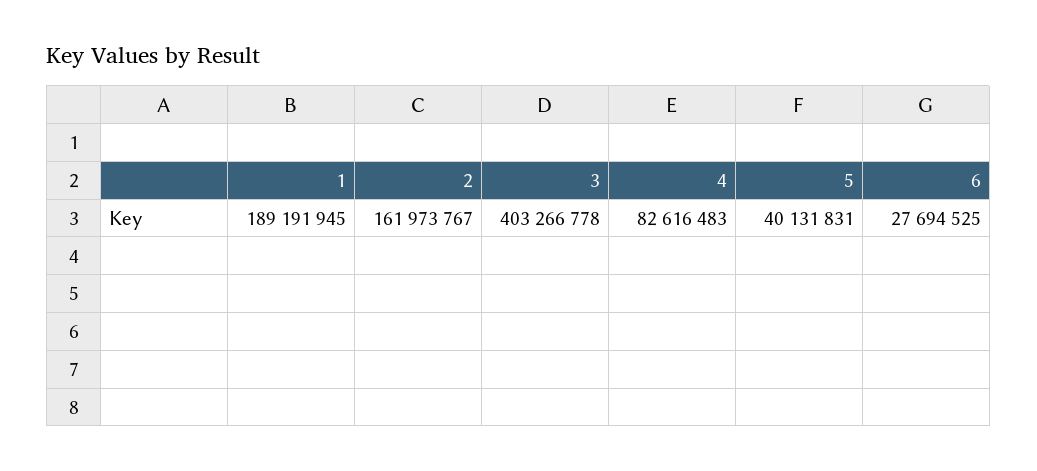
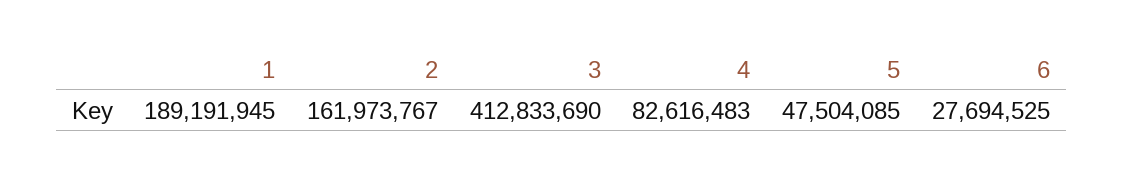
3: 403266778 -> 412833690
5: 40131831 -> 47504085

